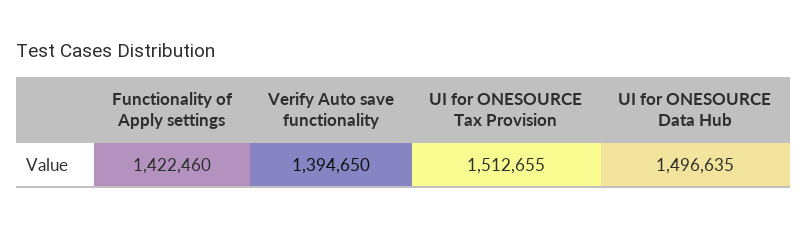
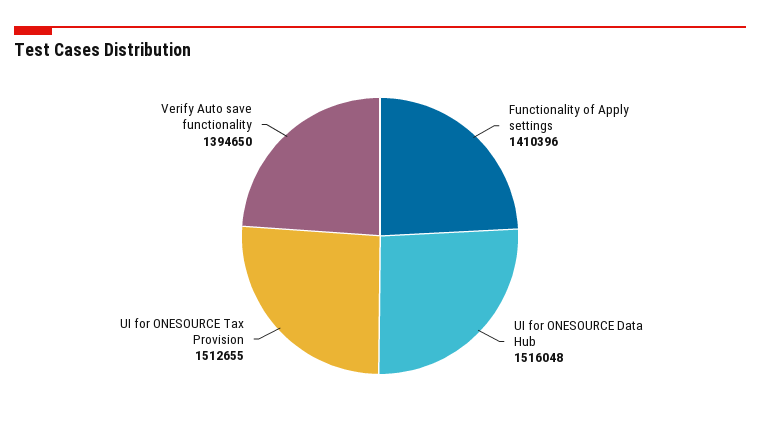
Functionality of Apply settings: 1422460 -> 1410396
UI for ONESOURCE Data Hub: 1496635 -> 1516048

